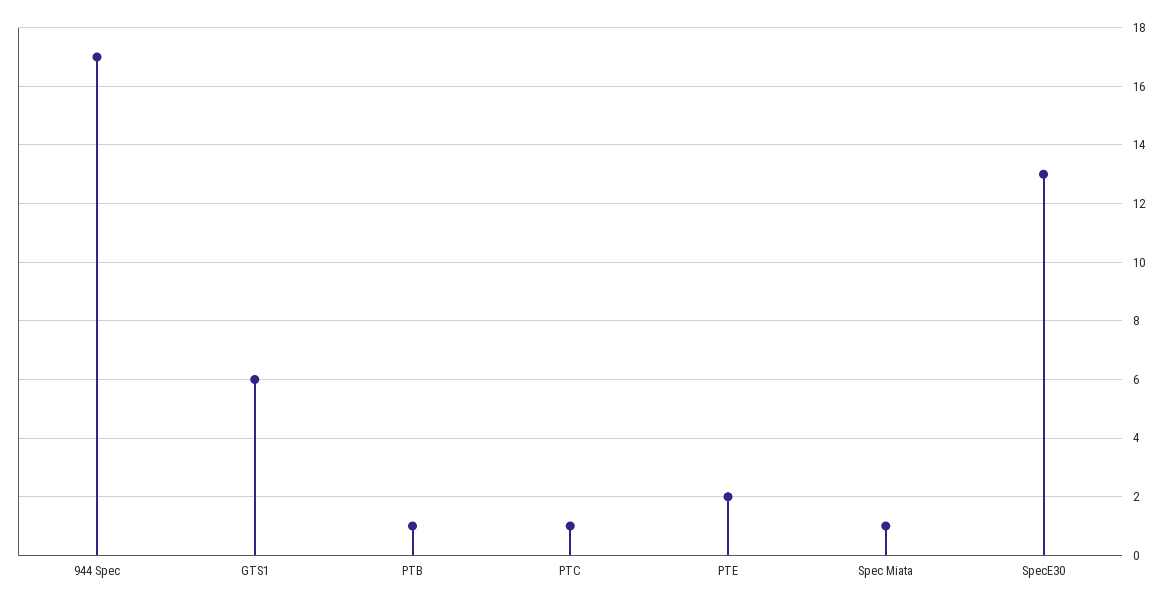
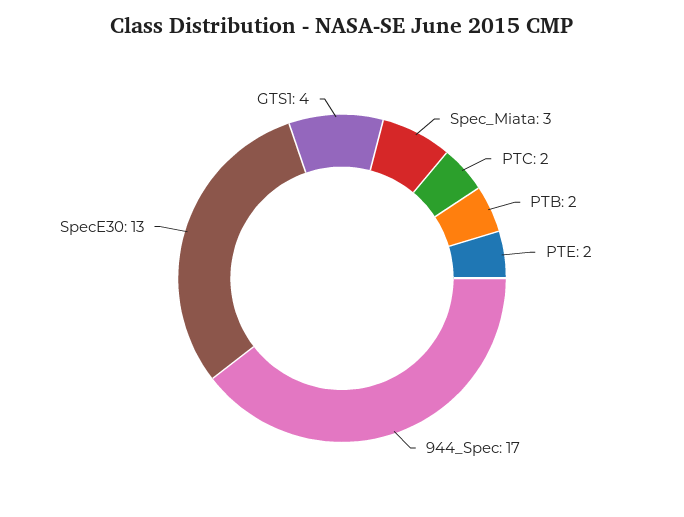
GTS1: 6 -> 4
PTB: 1 -> 2
PTC: 1 -> 2
Spec Miata: 1 -> 3

